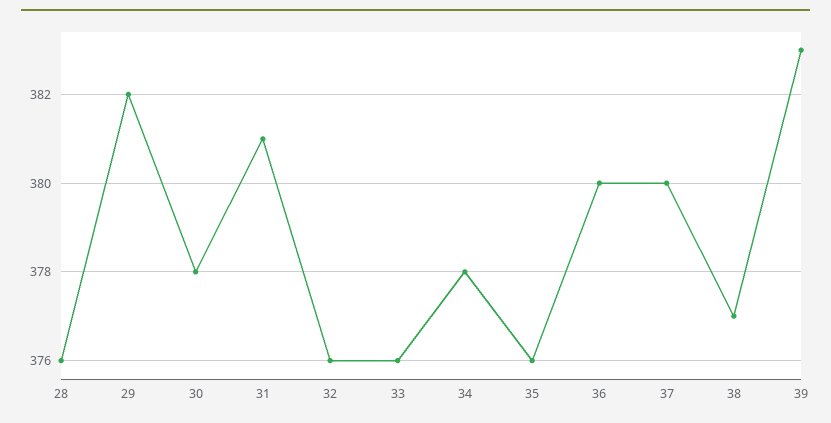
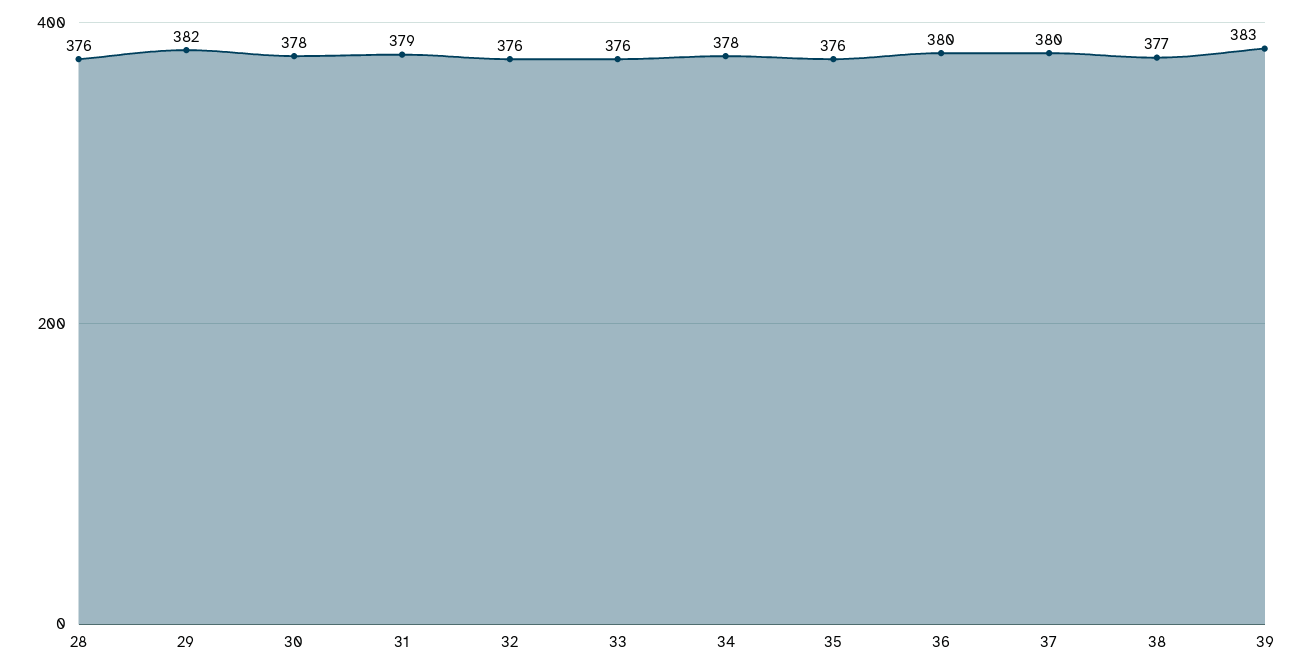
31: 381 -> 379

